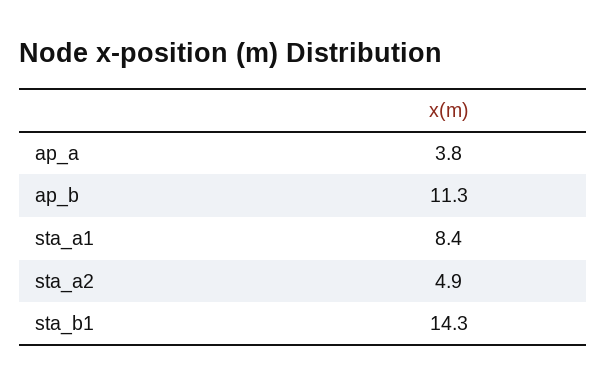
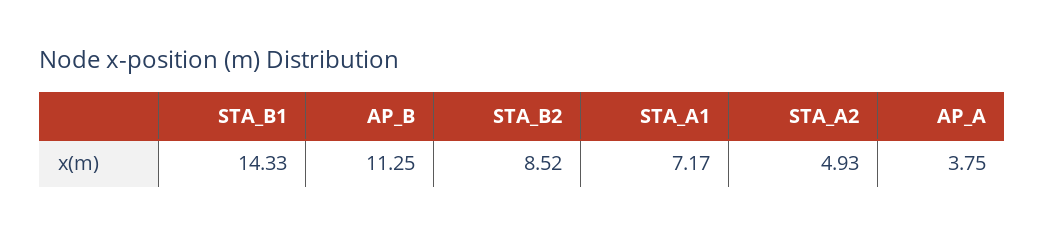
sta_a1: 8.4 -> 7.17
STA_B2: none -> 8.52

